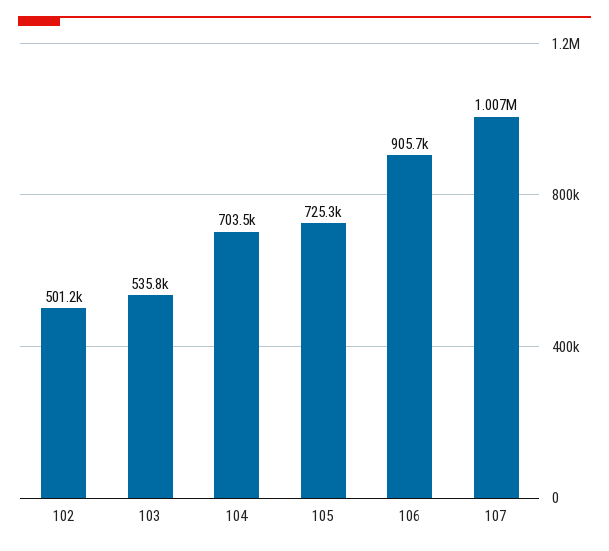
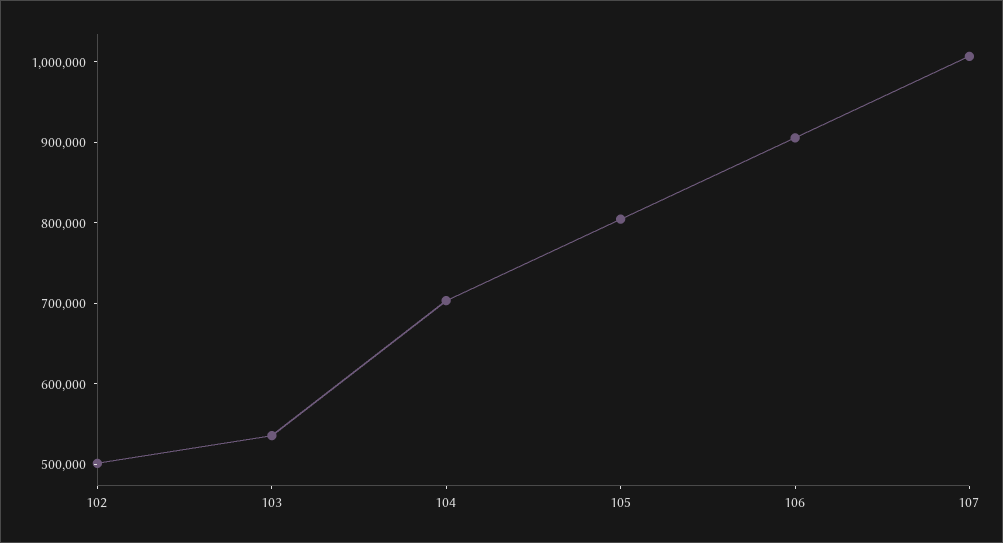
105: 725300 -> 800000

